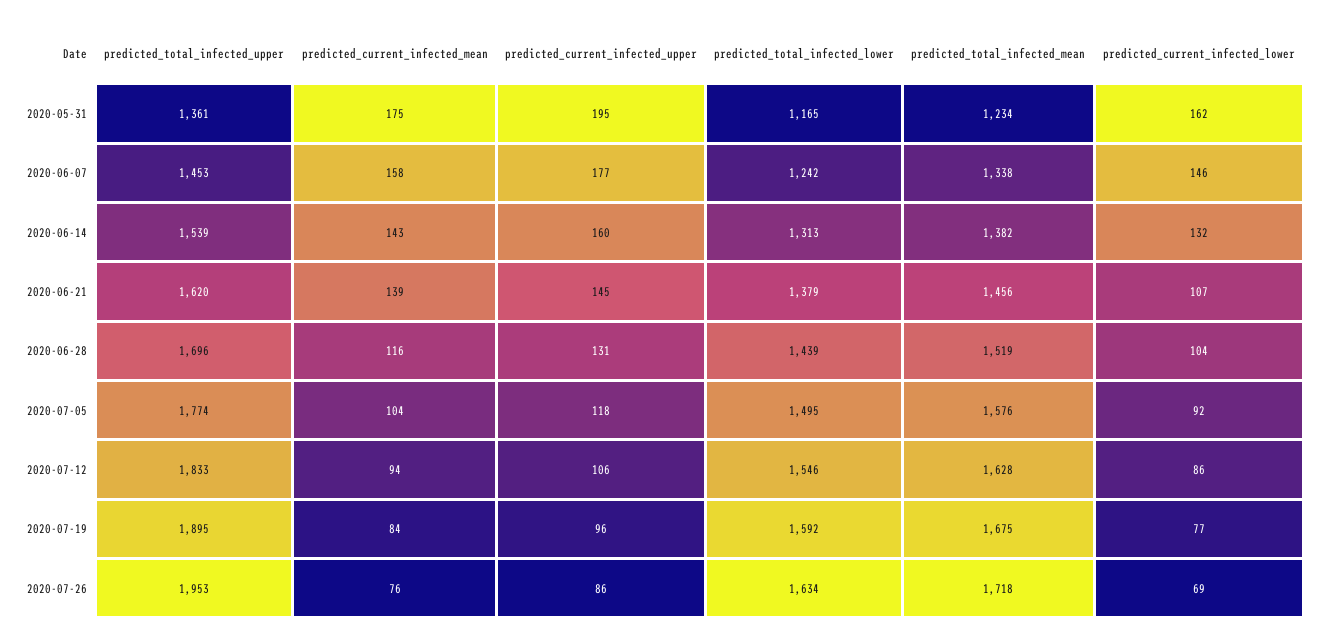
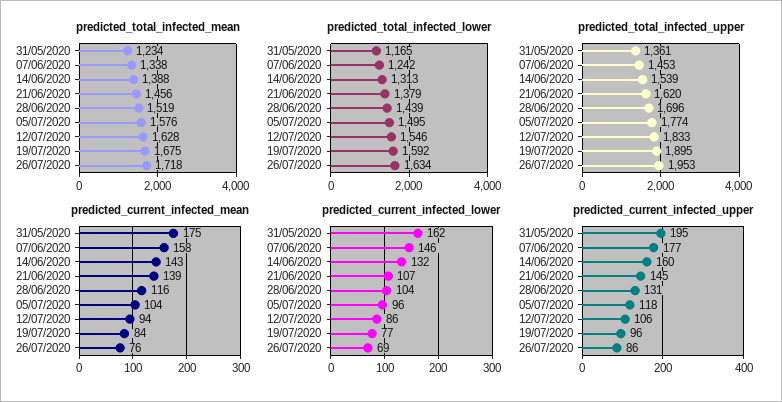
predicted_total_infected_mean, 2020-06-14: 1382 -> 1388
predicted_current_infected_lower, 2020-07-05: 92 -> 96

